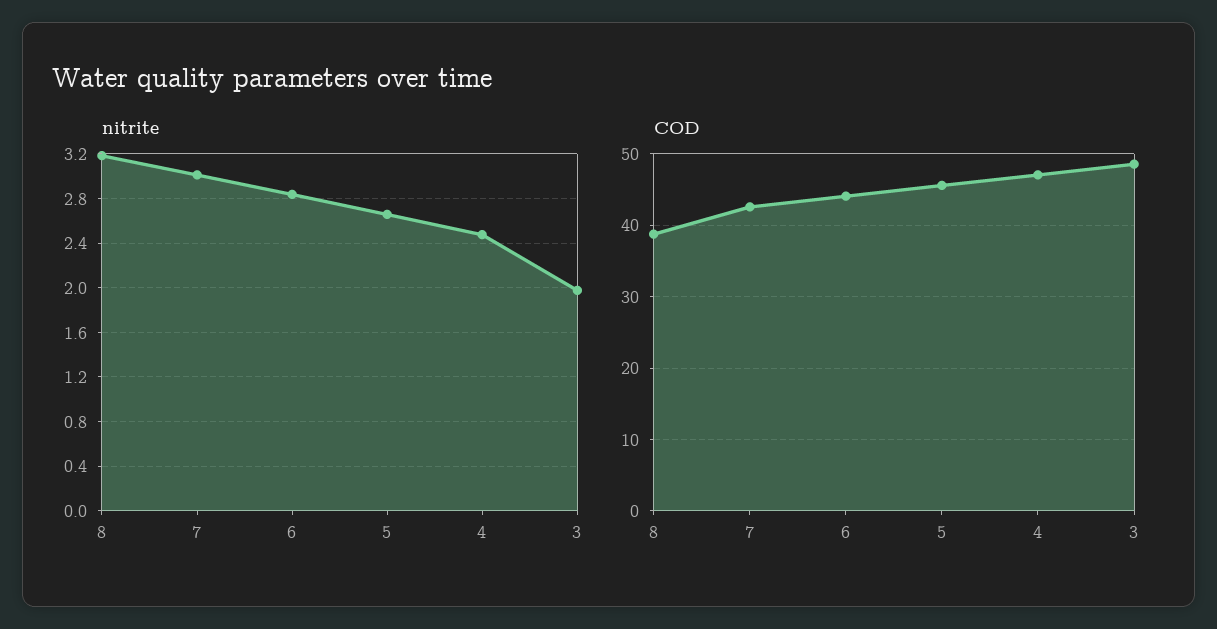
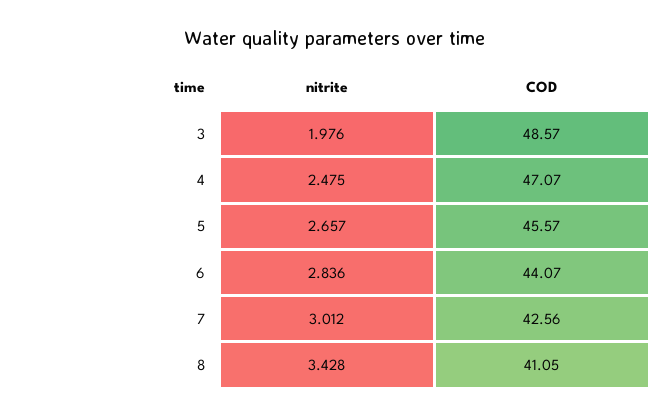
nitrite, 8: 3.2 -> 3.428
COD, 8: 39 -> 41.05

